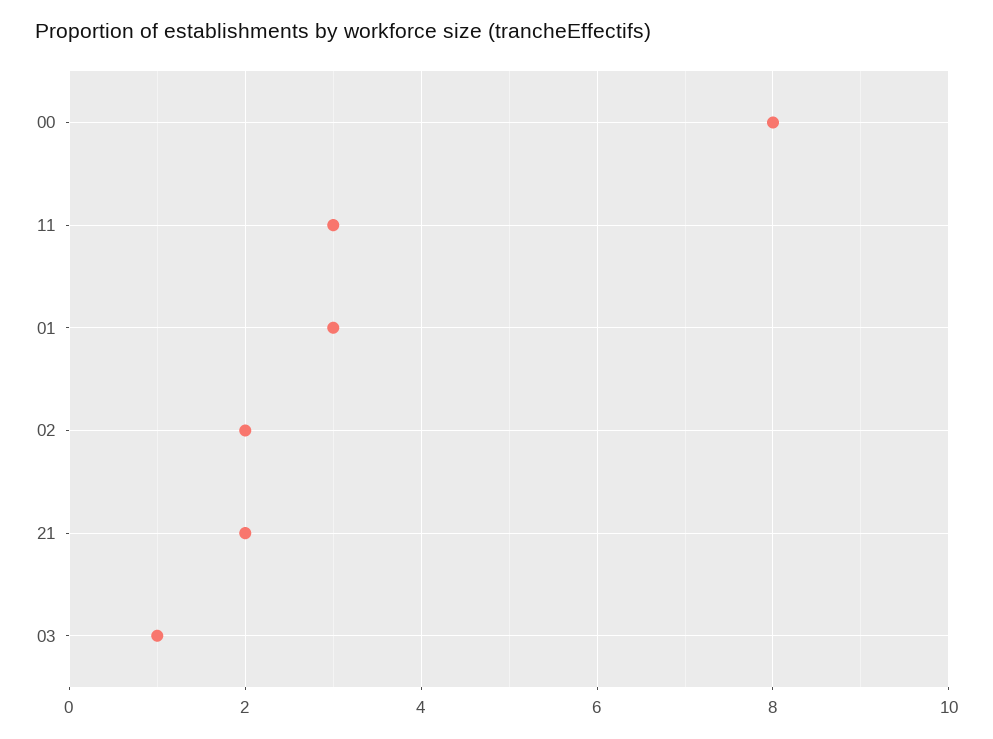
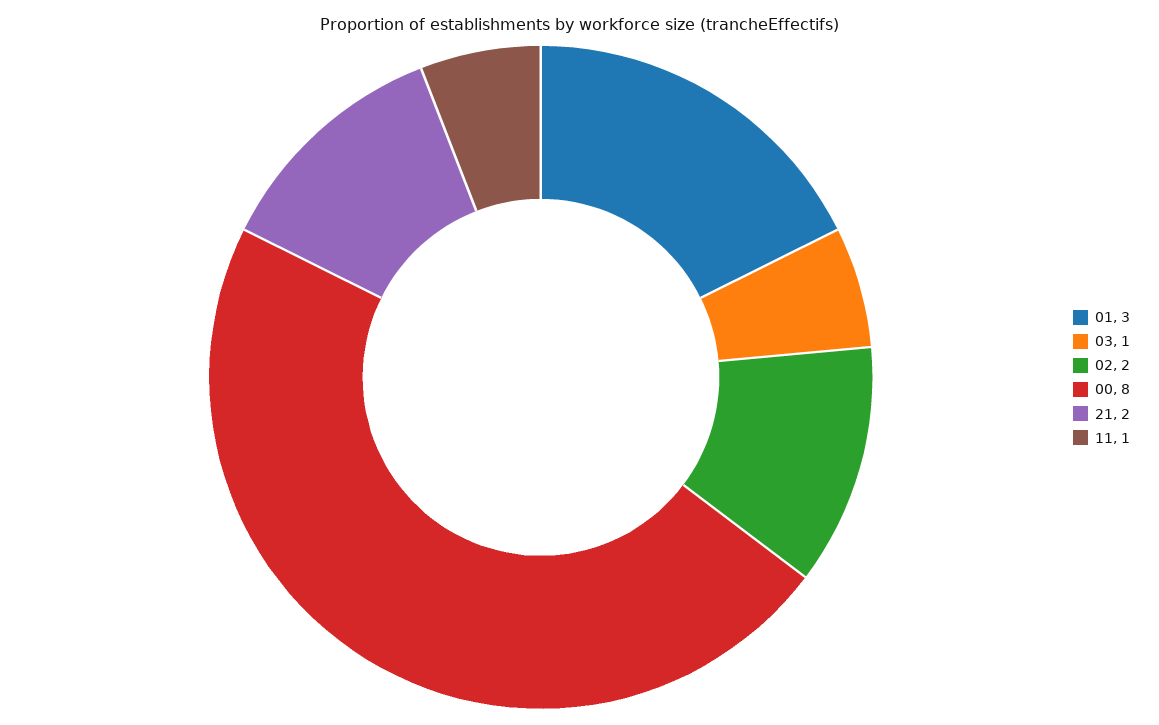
11: 3 -> 1

